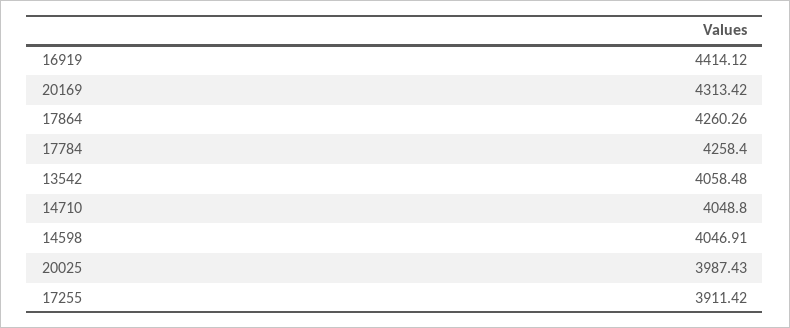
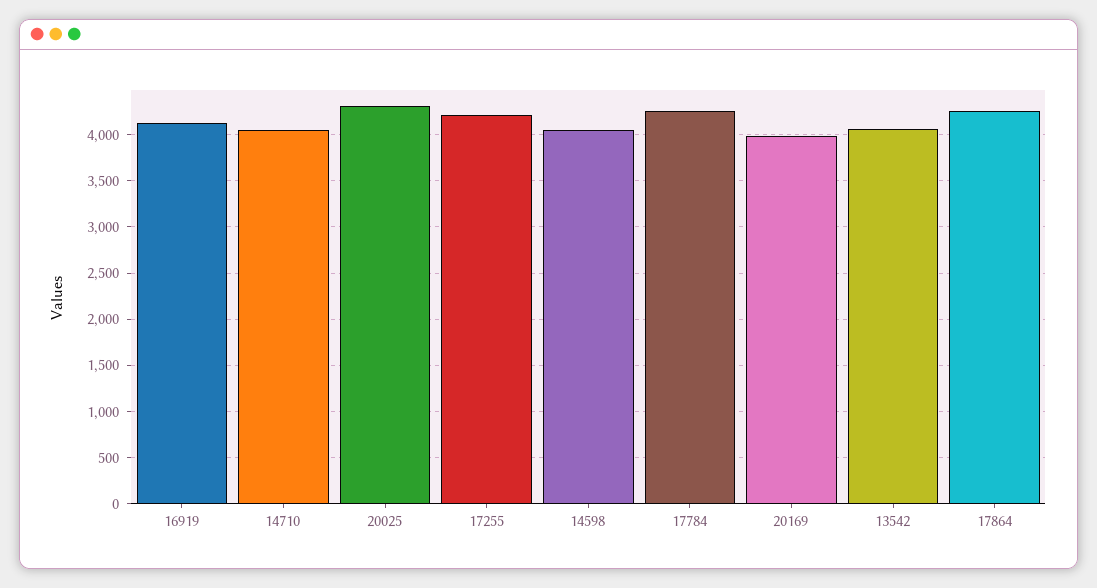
16919: 4414.12 -> 4100
20169: 4313.42 -> 4000
20025: 3987.43 -> 4300
17255: 3911.42 -> 4200

